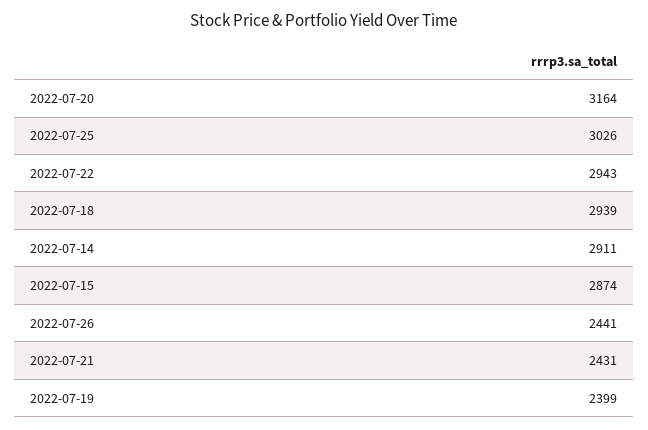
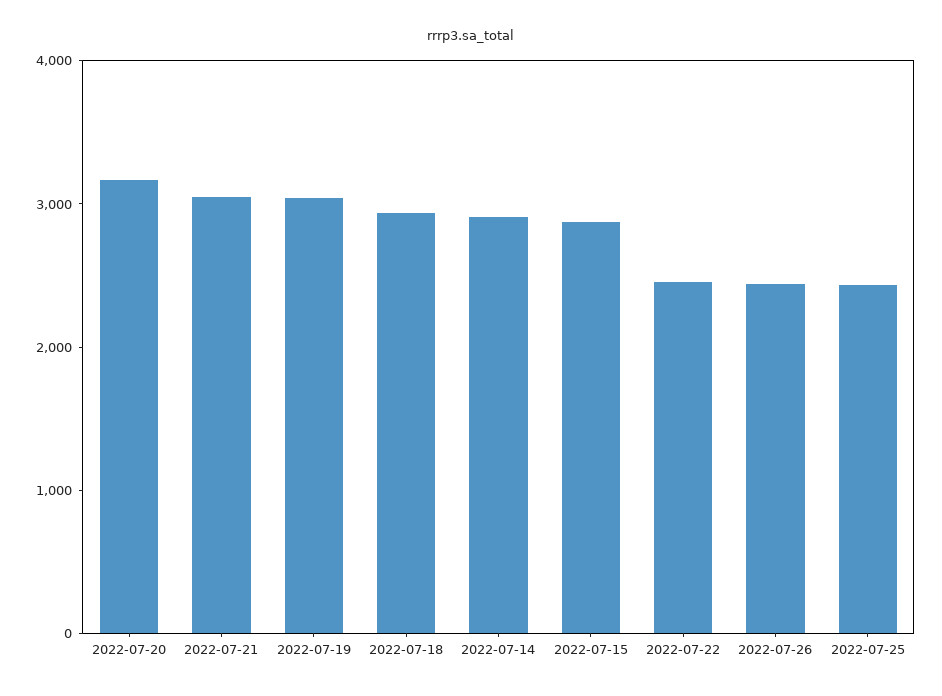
2022-07-25: 3026 -> 2400
2022-07-22: 2943 -> 2400
2022-07-21: 2431 -> 3000
2022-07-19: 2399 -> 3000

